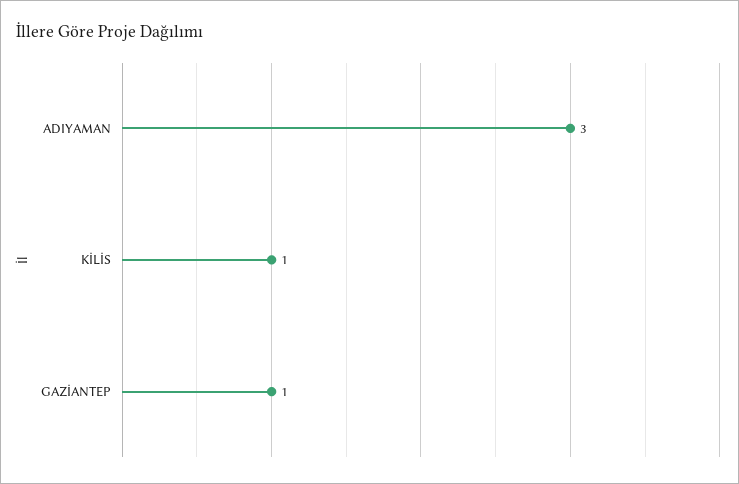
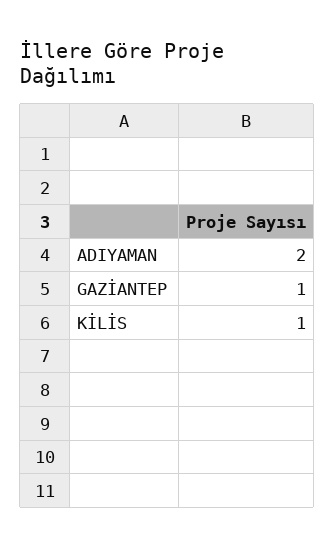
ADIYAMAN: 3 -> 2

